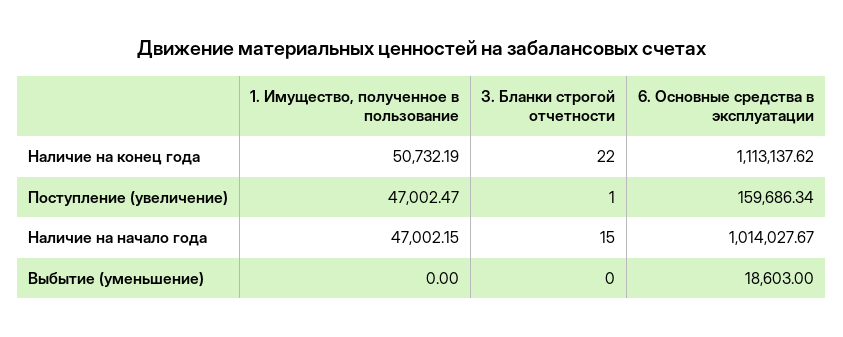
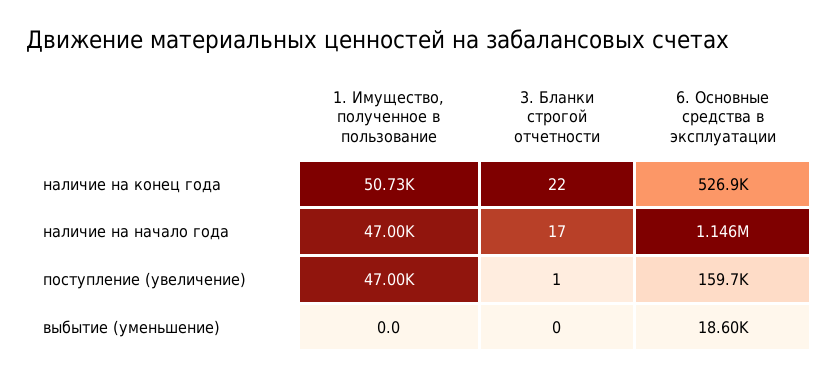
6. Основные средства в эксплуатации, Наличие на конец года: 1113137.62 -> 526900
3. Бланки строгой отчетности, Наличие на начало года: 15 -> 17
6. Основные средства в эксплуатации, Наличие на начало года: 1014027.67 -> 1146000

